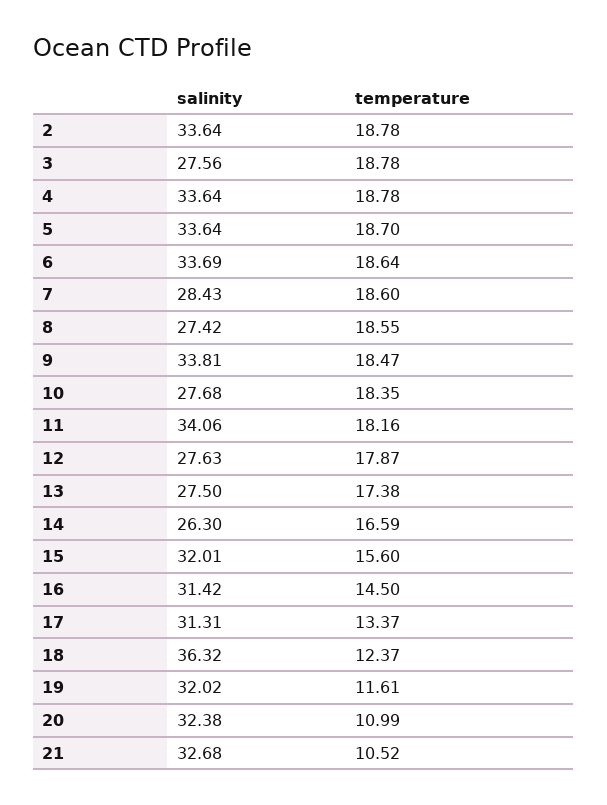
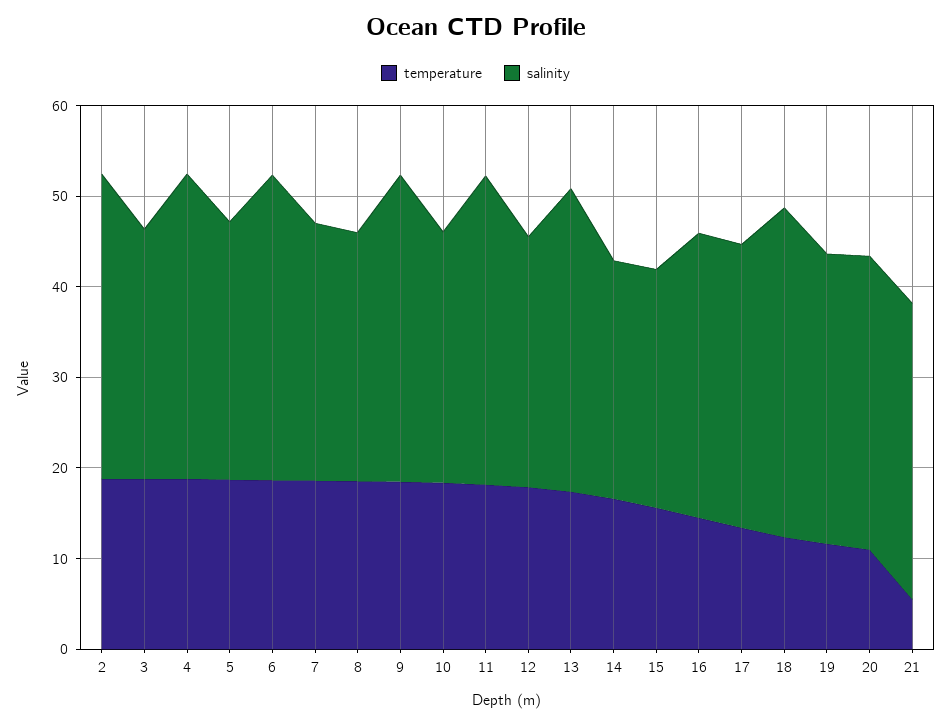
salinity, 5: 33.64 -> 28
salinity, 13: 27.5 -> 34
salinity, 15: 32.01 -> 26
temperature, 21: 10.52 -> 6

